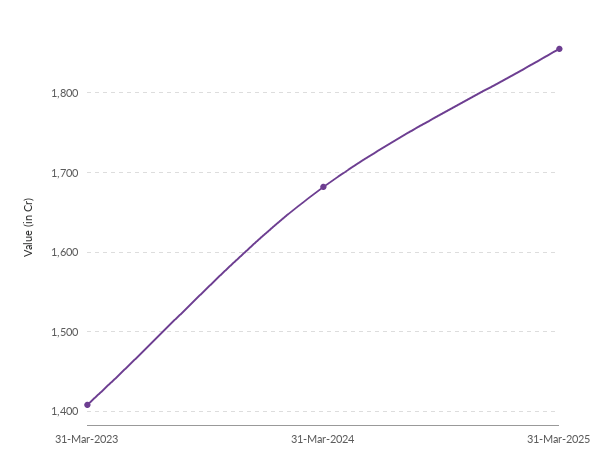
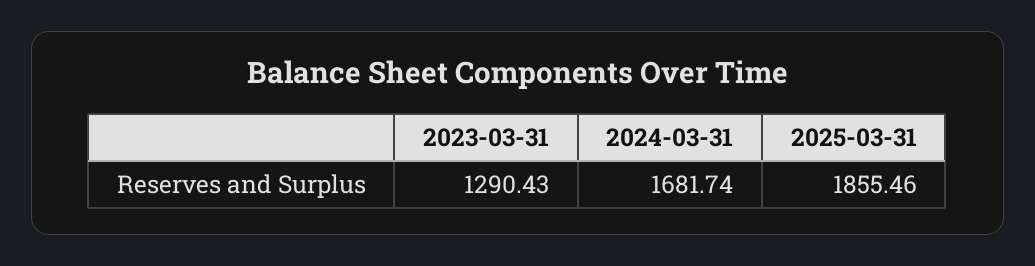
31-Mar-2023: 1410 -> 1290.43

